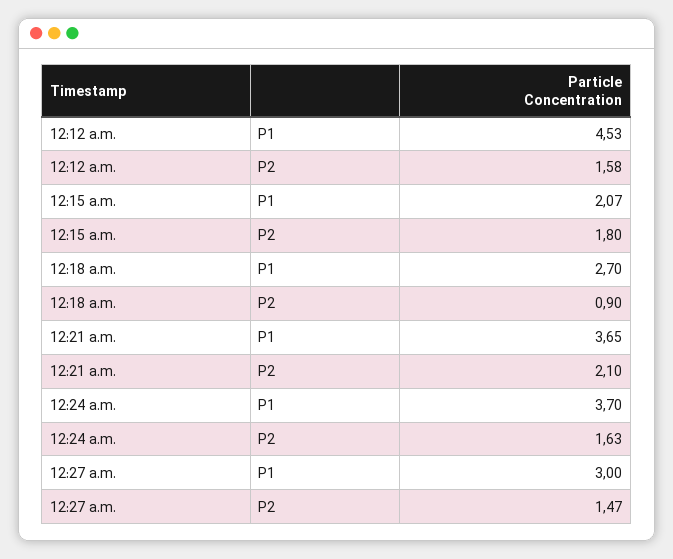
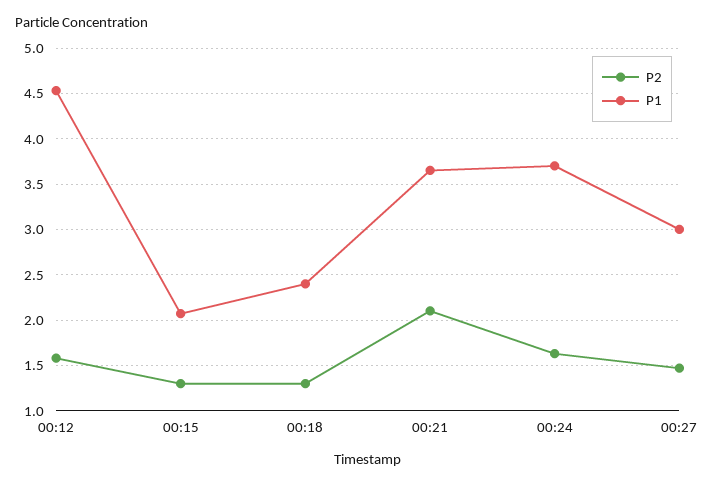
P2, 12:15 a.m.: 1.8 -> 1.3
P1, 12:18 a.m.: 2.7 -> 2.4
P2, 12:18 a.m.: 0.9 -> 1.3

